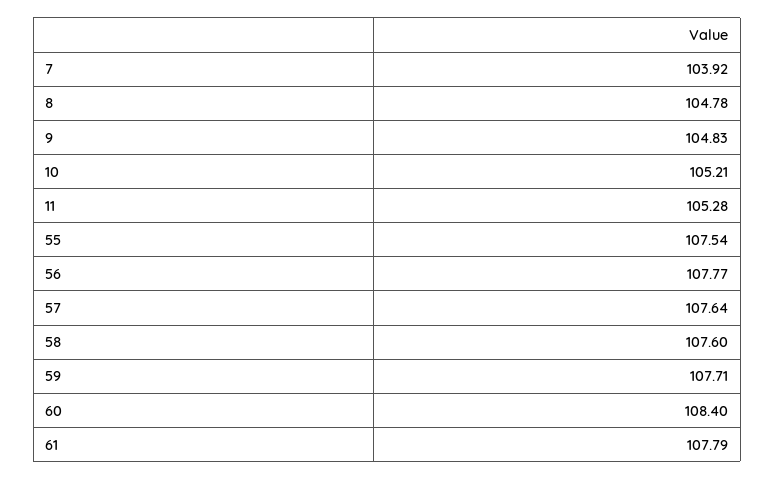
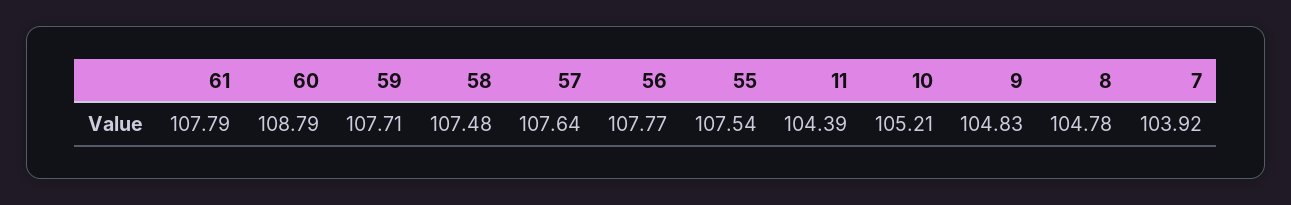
11: 105.28 -> 104.39
58: 107.6 -> 107.48
60: 108.4 -> 108.79

